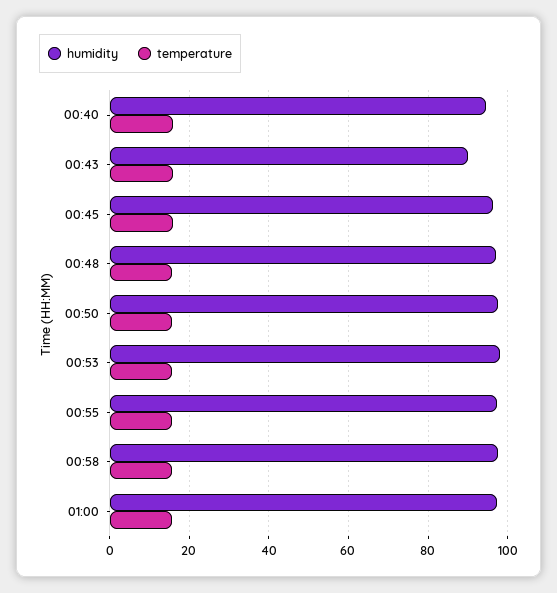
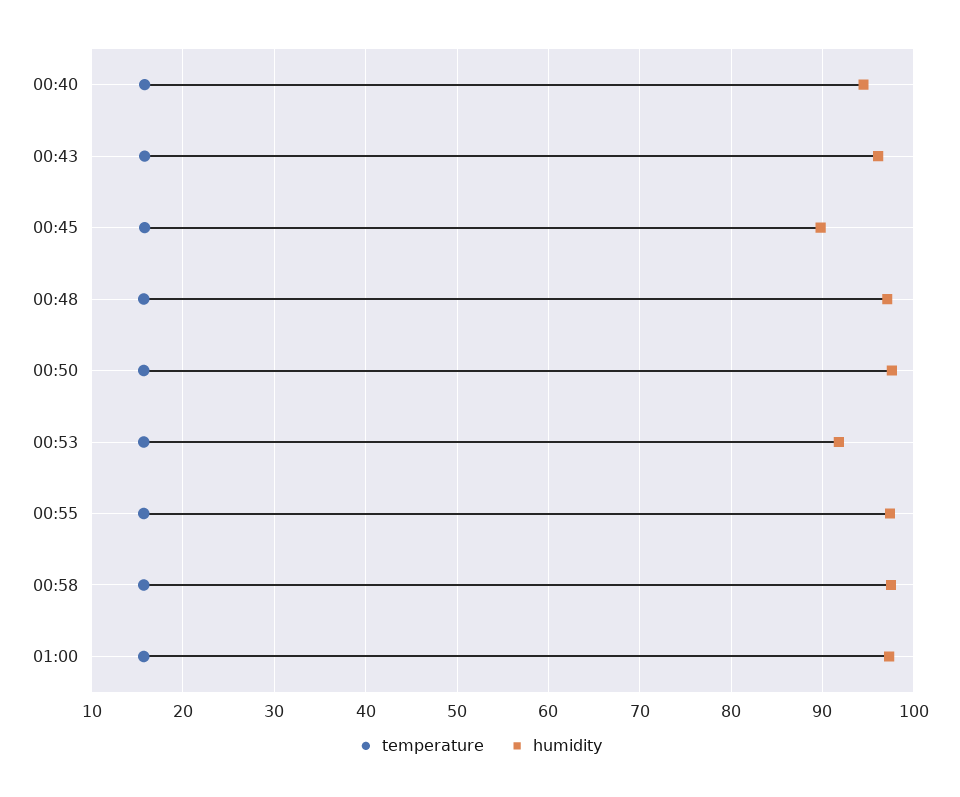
humidity, 00:43: 90 -> 96
humidity, 00:45: 96 -> 90
humidity, 00:53: 98 -> 92

